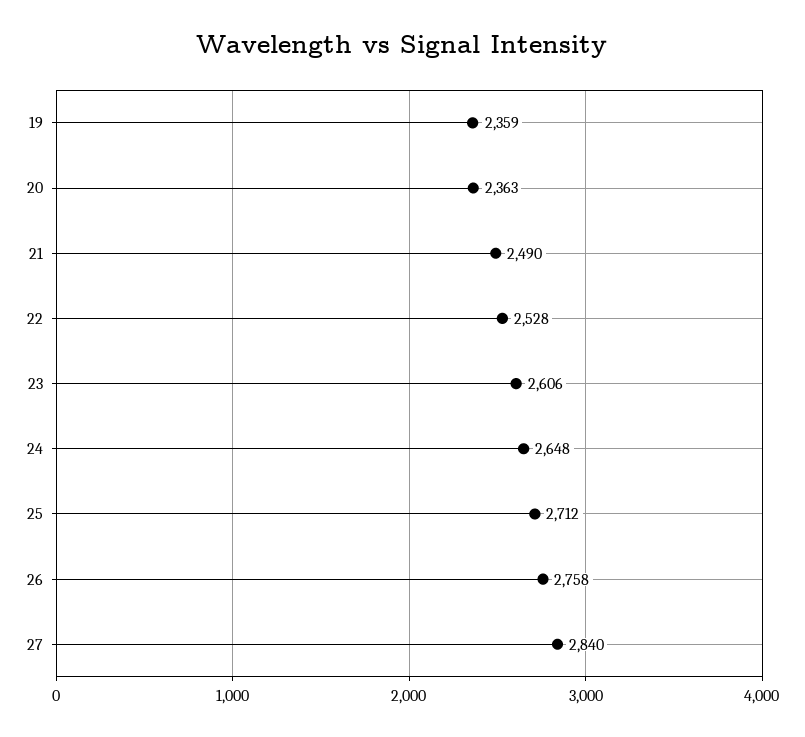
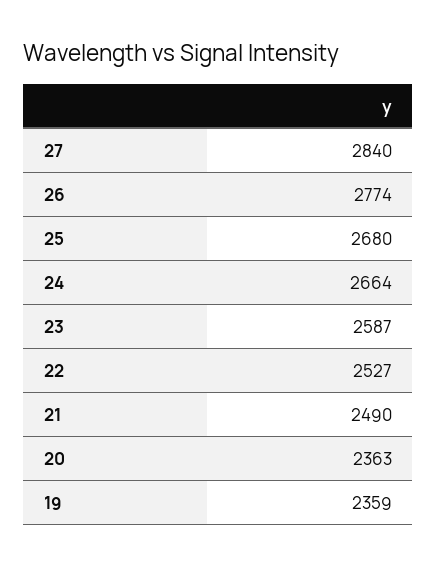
22: 2528 -> 2527
23: 2606 -> 2587
24: 2648 -> 2664
25: 2712 -> 2680
26: 2758 -> 2774

